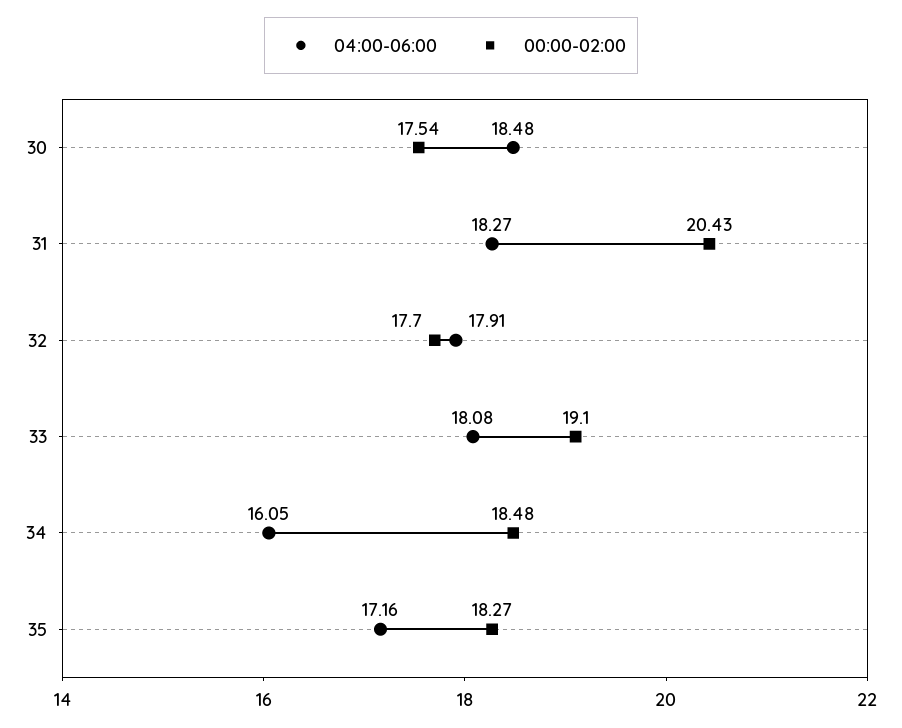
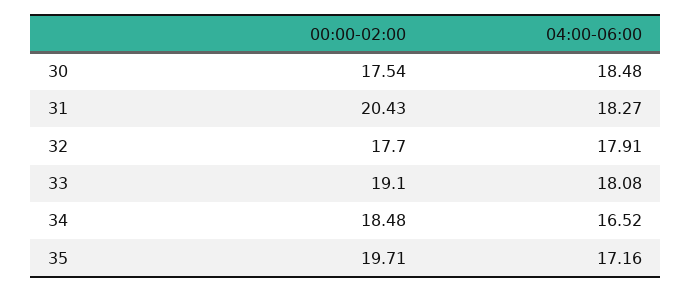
04:00-06:00, 34: 16.05 -> 16.52
00:00-02:00, 35: 18.27 -> 19.71

